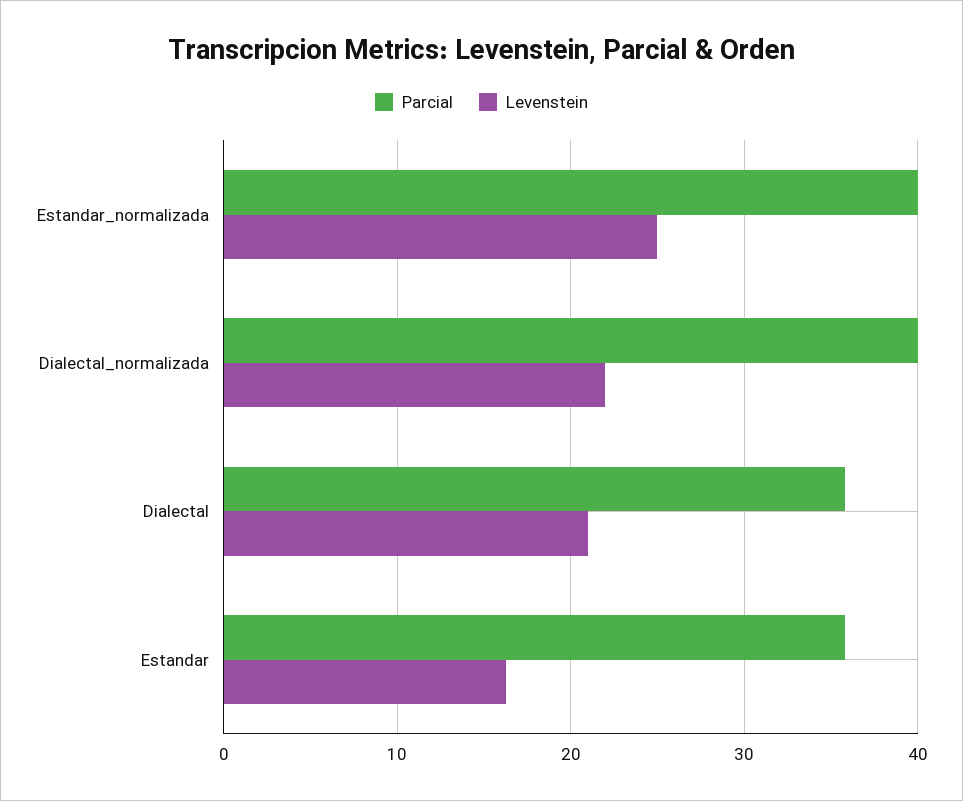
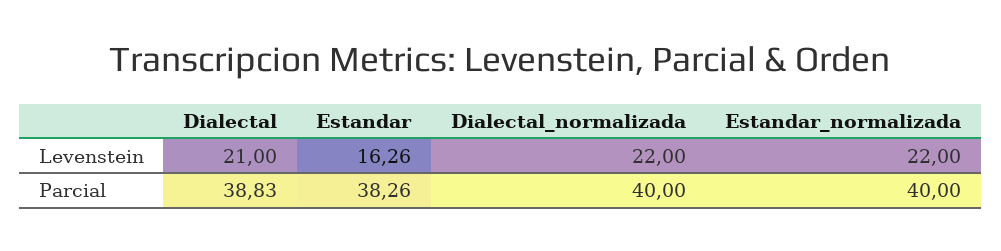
Levenstein, Estandar_normalizada: 25 -> 22
Parcial, Dialectal: 36 -> 38.83
Parcial, Estandar: 36 -> 38.26

